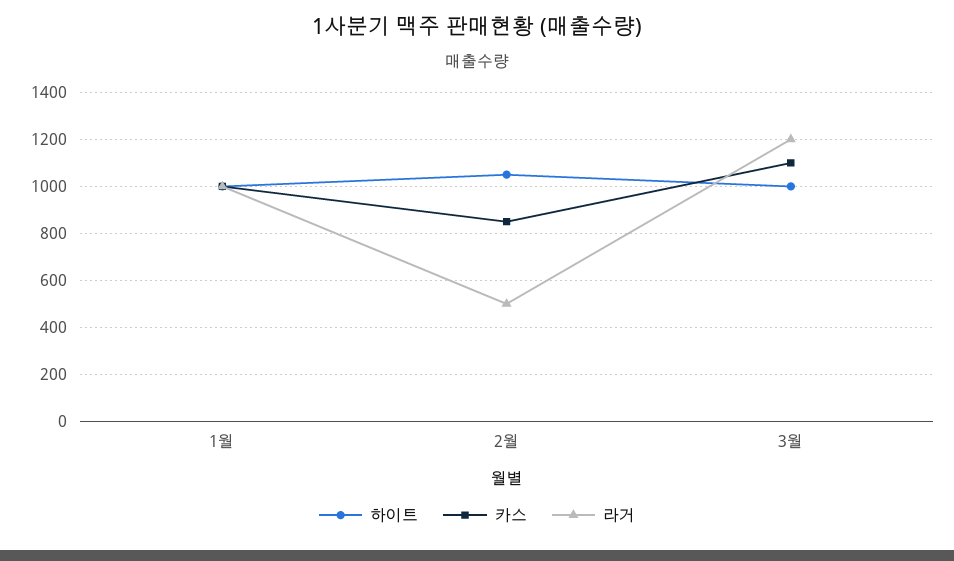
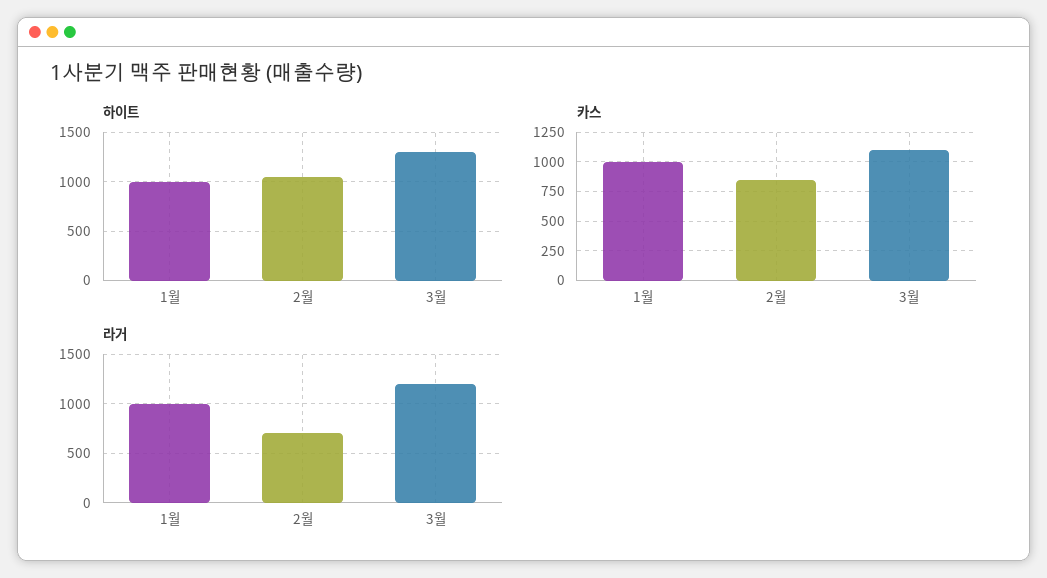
라거, 2월: 500 -> 700
하이트, 3월: 1000 -> 1300

